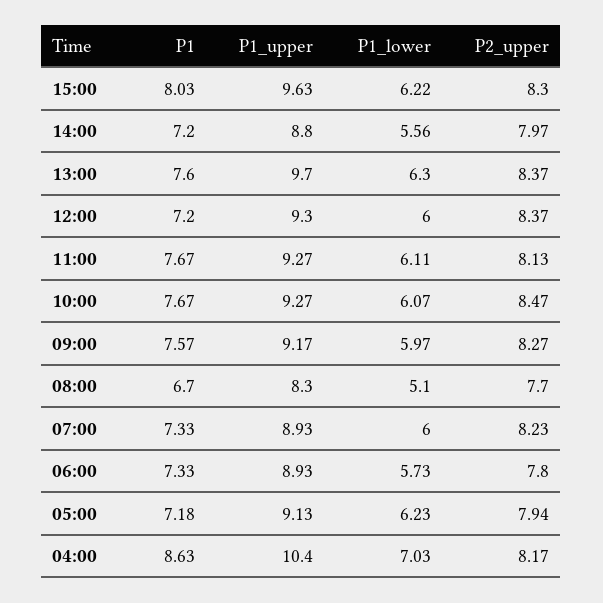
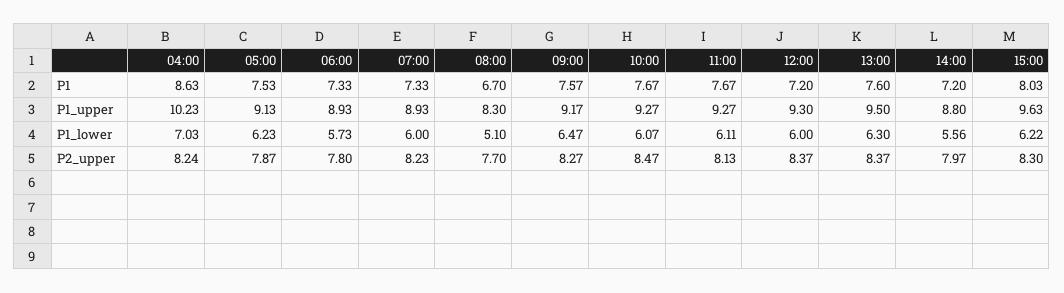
P1_upper, 13:00: 9.7 -> 9.5
P1_lower, 09:00: 5.97 -> 6.47
P1, 05:00: 7.18 -> 7.53
P2_upper, 05:00: 7.94 -> 7.87
P1_upper, 04:00: 10.4 -> 10.23
P2_upper, 04:00: 8.17 -> 8.24

